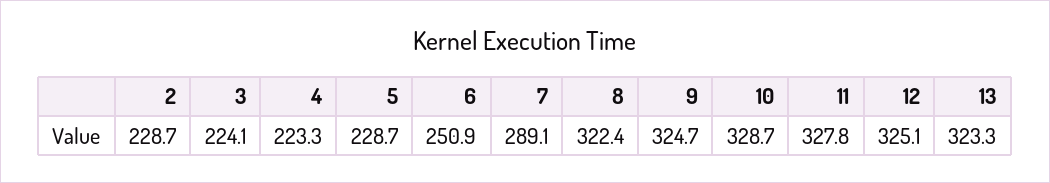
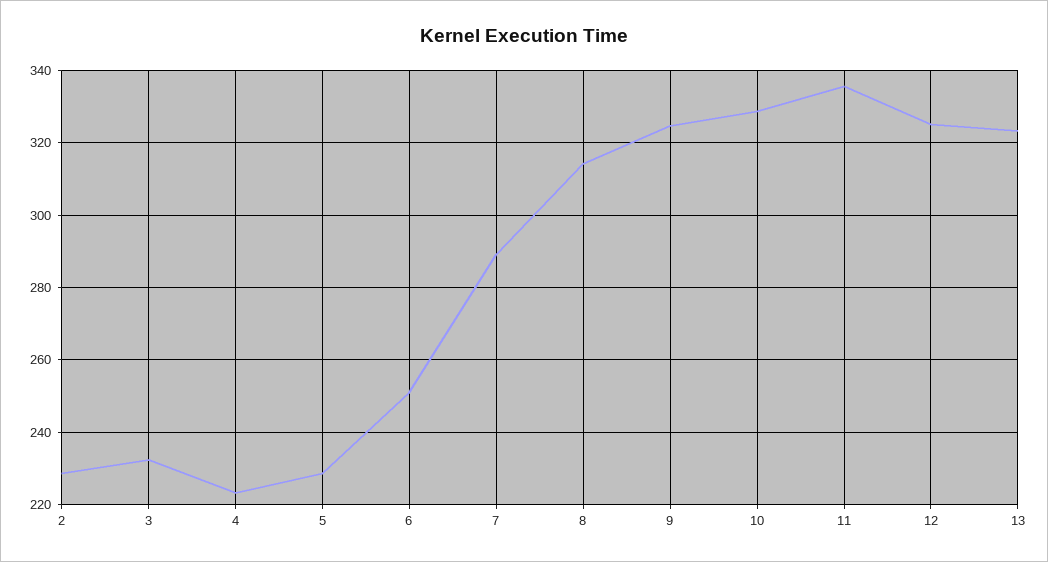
3: 224.1 -> 232
8: 322.4 -> 314
11: 327.8 -> 336

